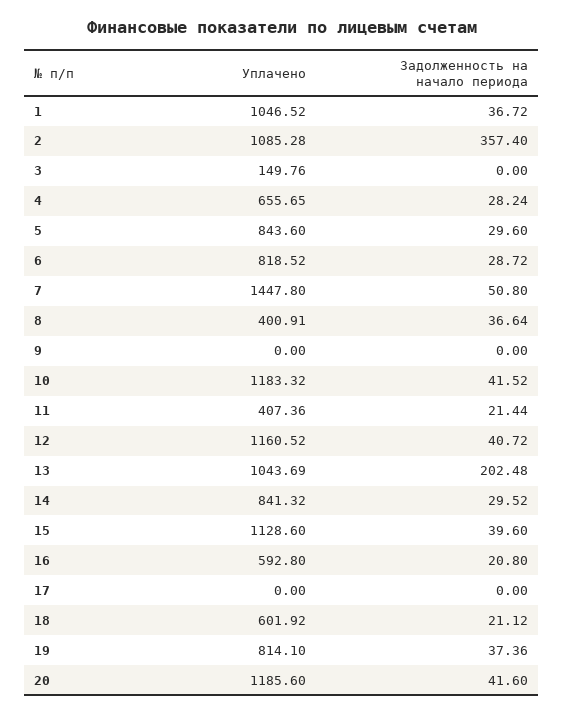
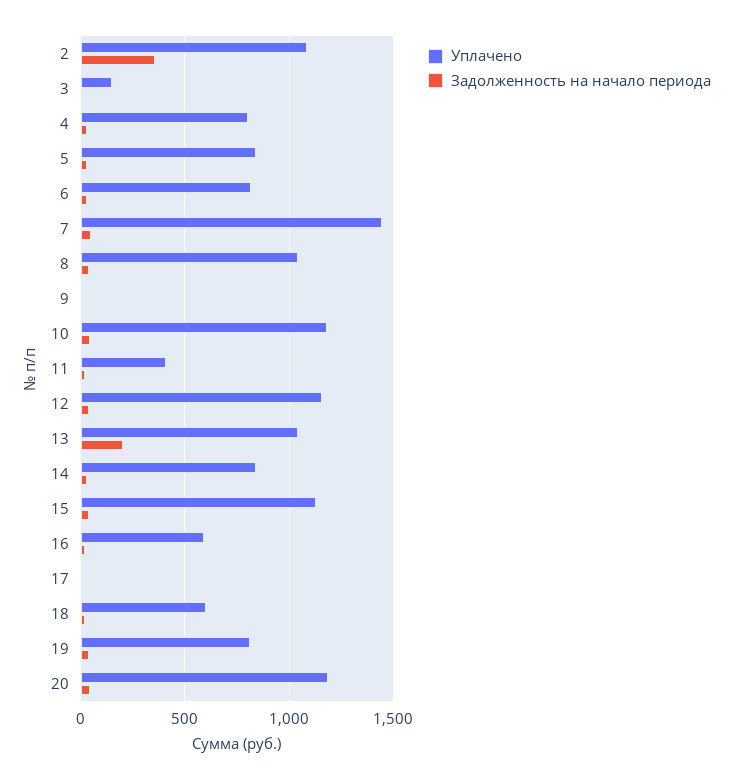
Уплачено, 1: 1046.52 -> none
Задолженность на начало периода, 1: 36.72 -> none
Уплачено, 4: 655.65 -> 800
Уплачено, 8: 400.91 -> 1050

